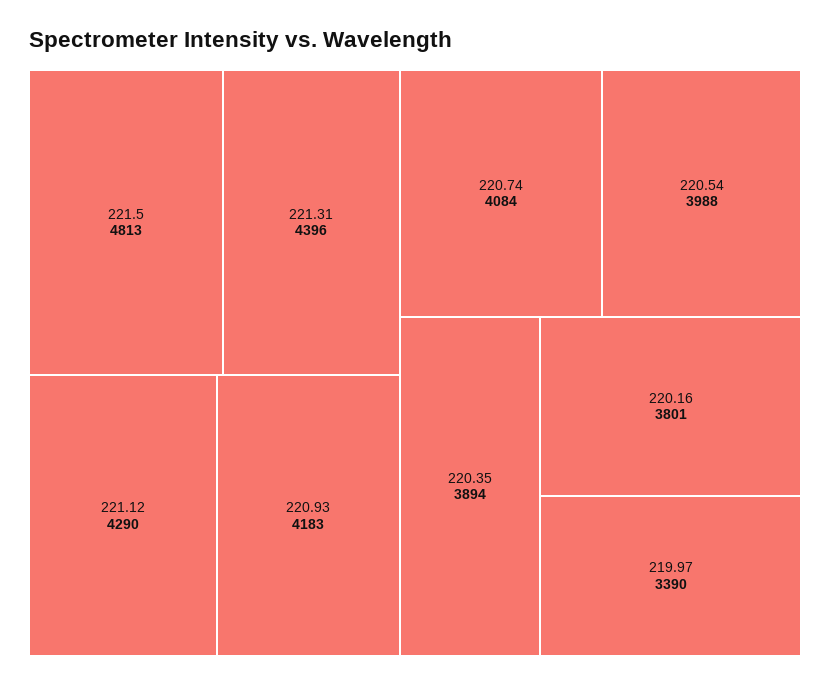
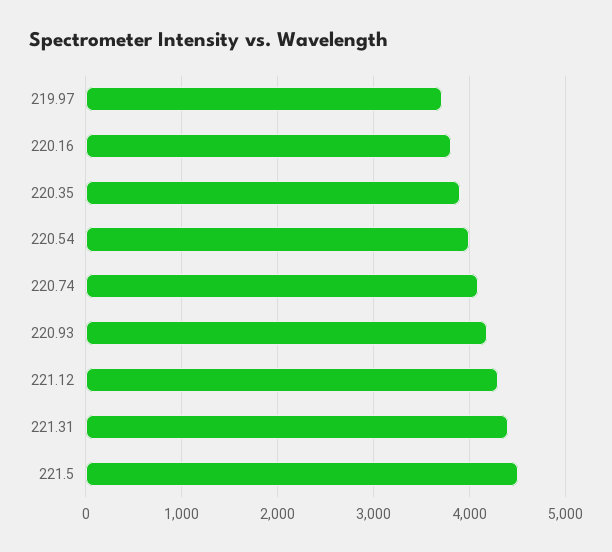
221.5: 4813 -> 4500
219.97: 3390 -> 3700

